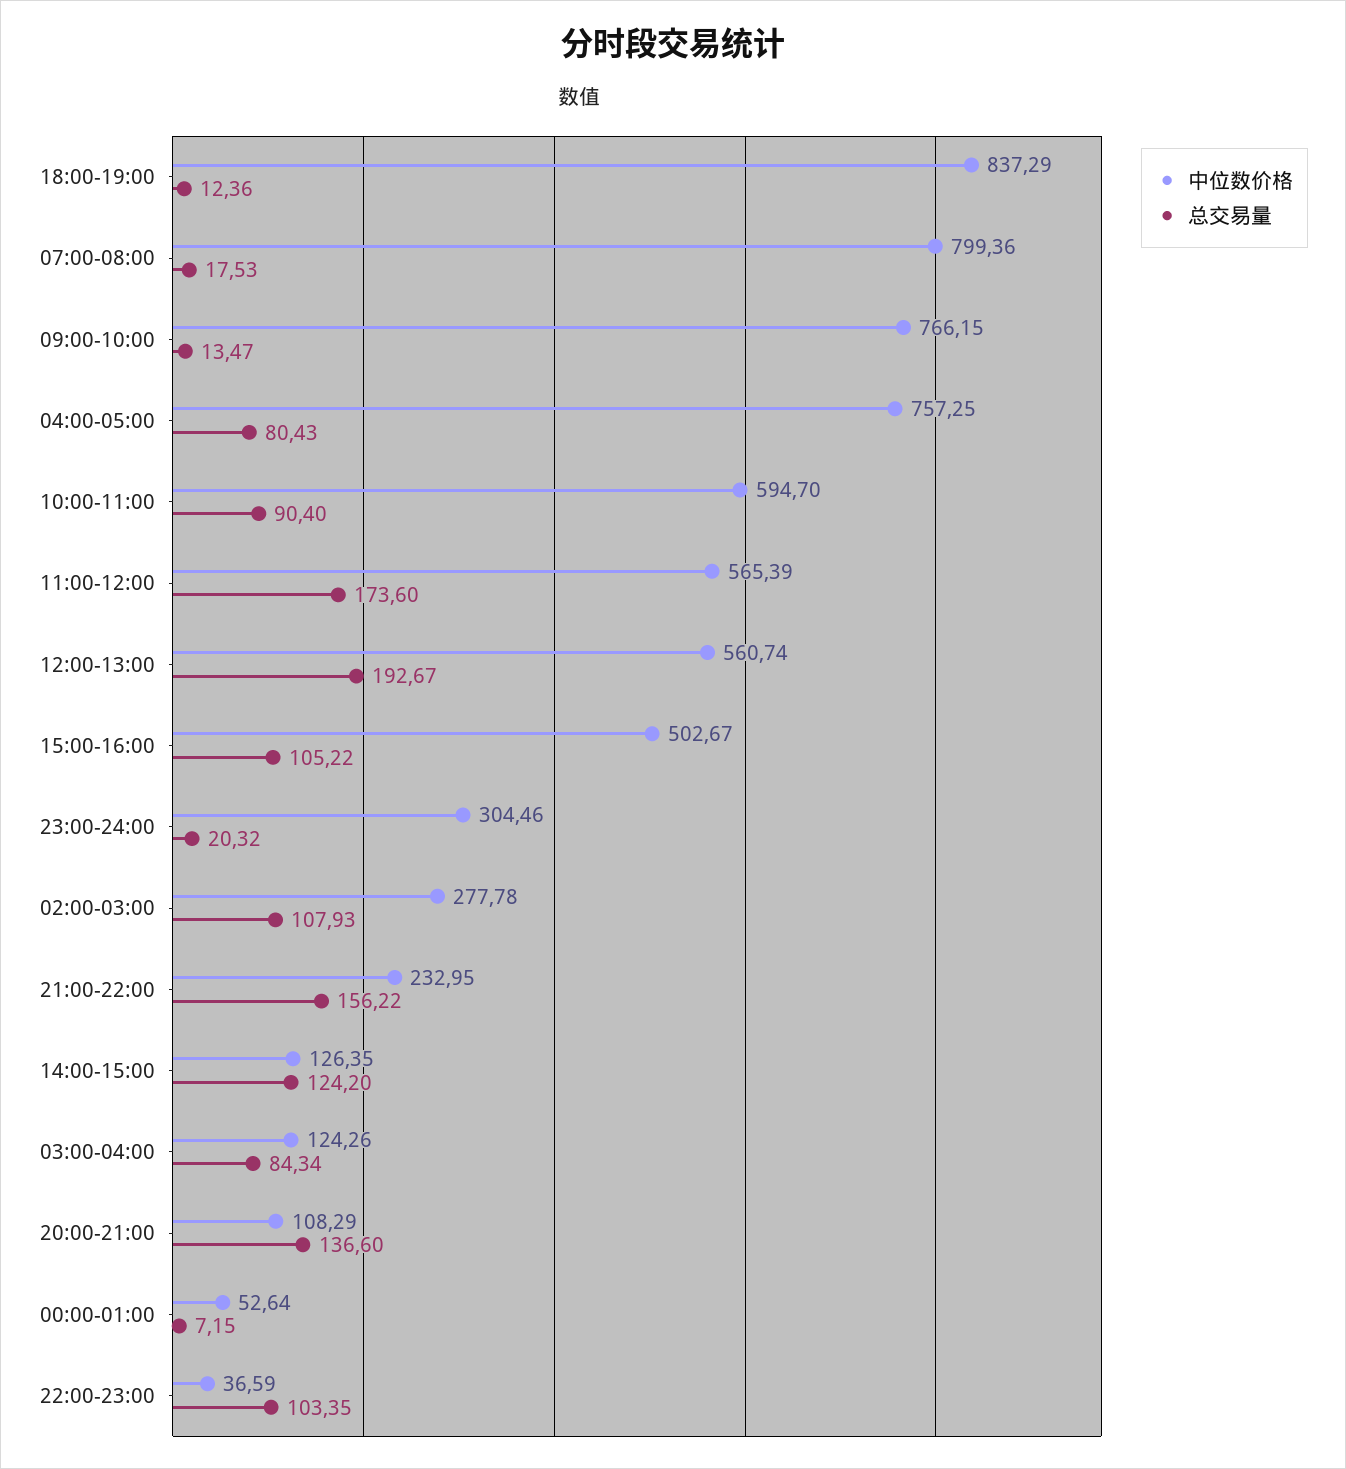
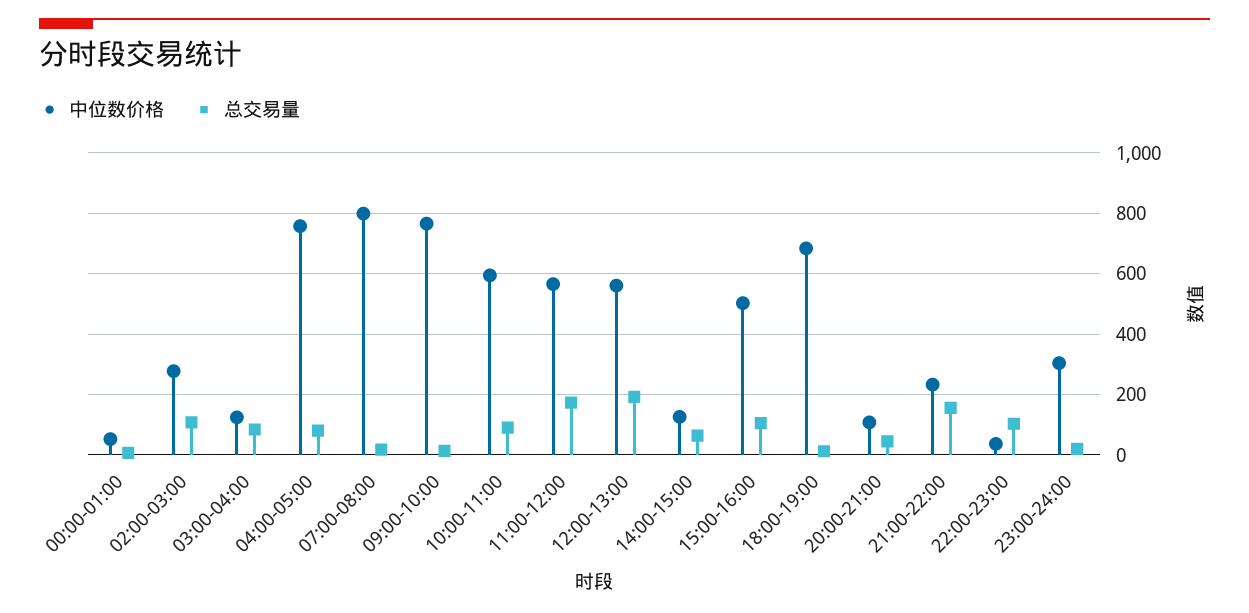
中位数价格, 18:00-19:00: 837.29 -> 680
总交易量, 14:00-15:00: 124.2 -> 60
总交易量, 20:00-21:00: 136.6 -> 40

